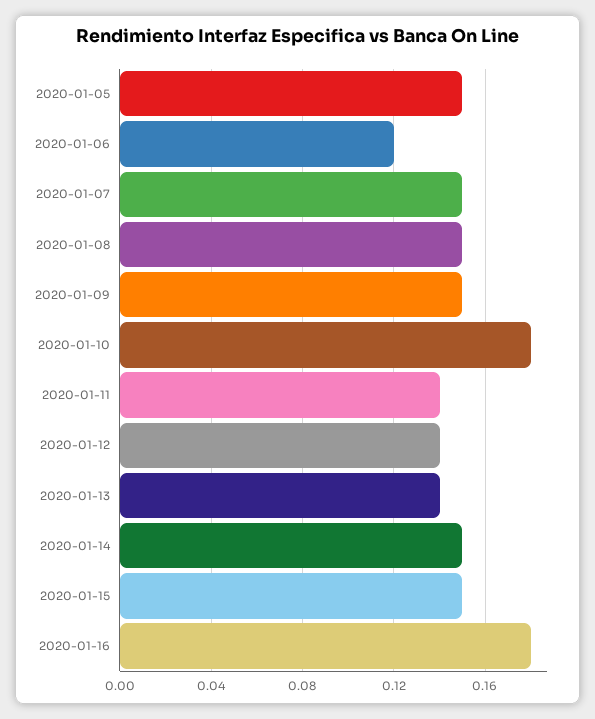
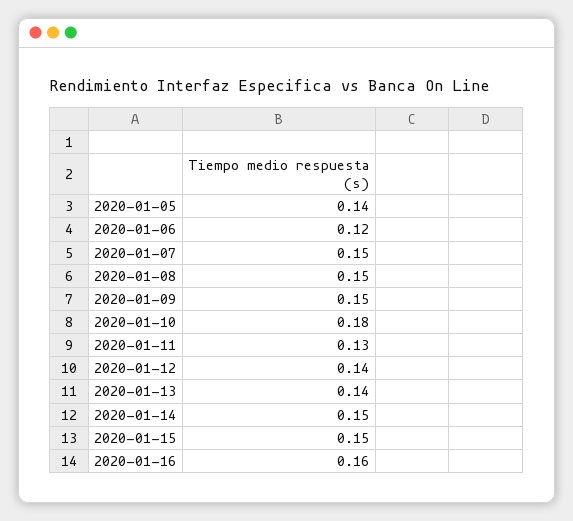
2020-01-05: 0.15 -> 0.14
2020-01-11: 0.14 -> 0.13
2020-01-16: 0.18 -> 0.16

